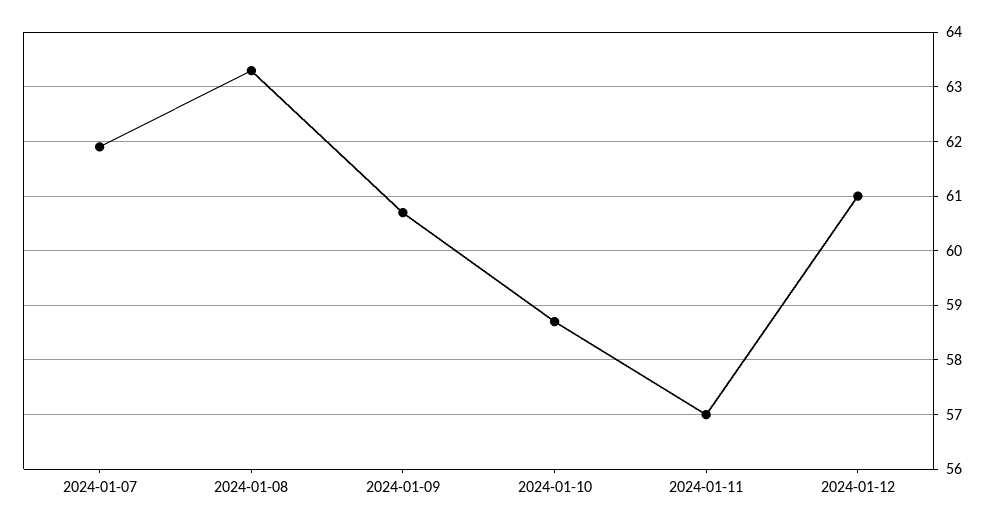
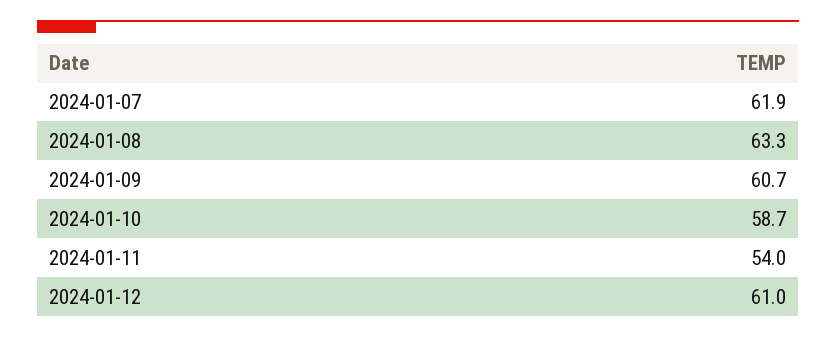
2024-01-11: 57 -> 54

